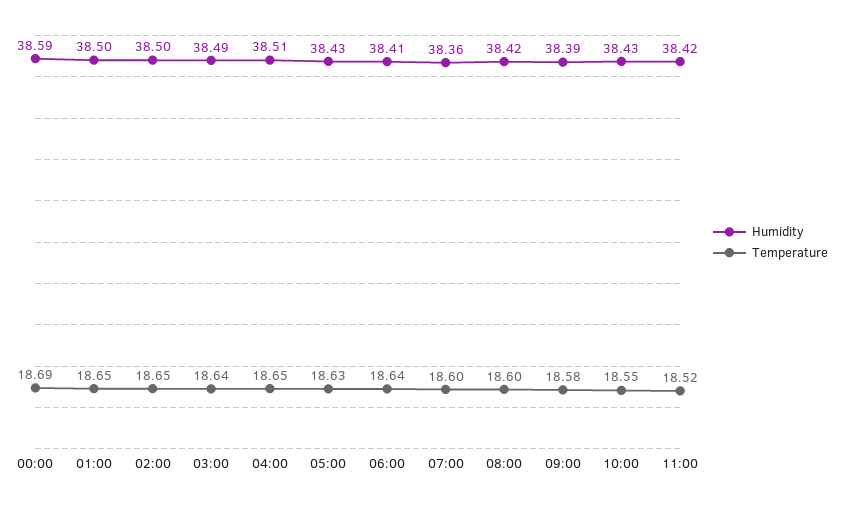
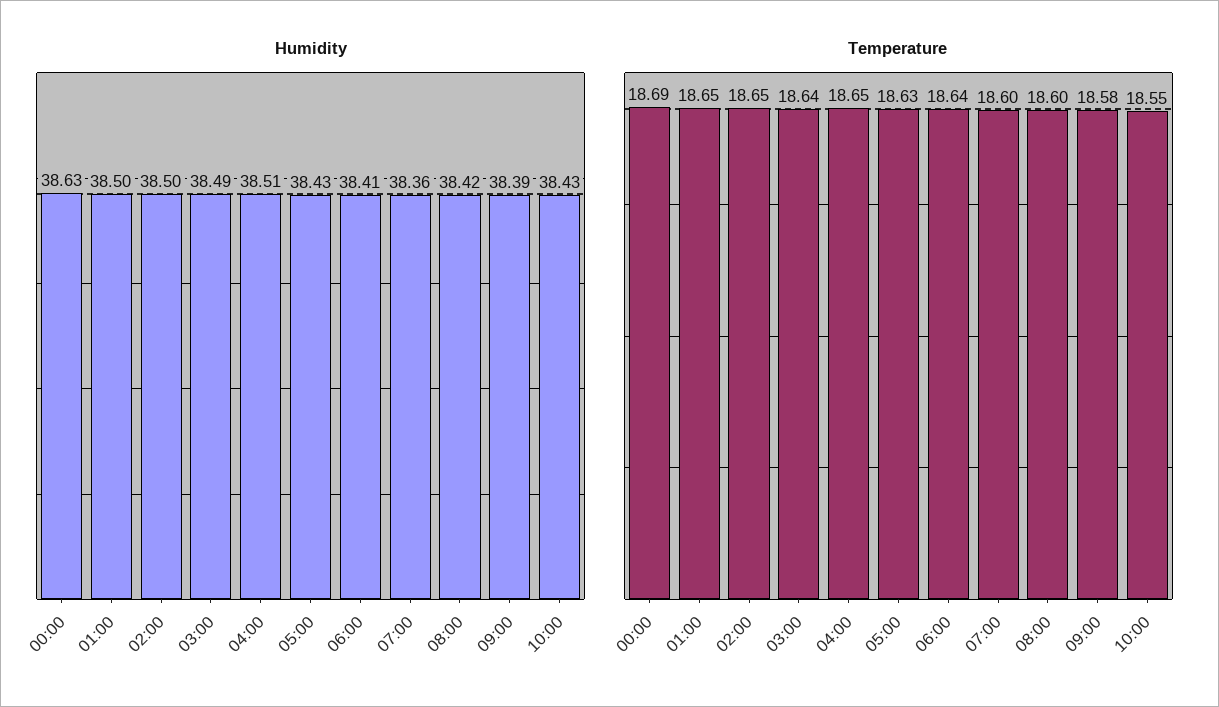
Humidity, 00:00: 38.59 -> 38.63
Humidity, 11:00: 38.42 -> none
Temperature, 11:00: 18.52 -> none

